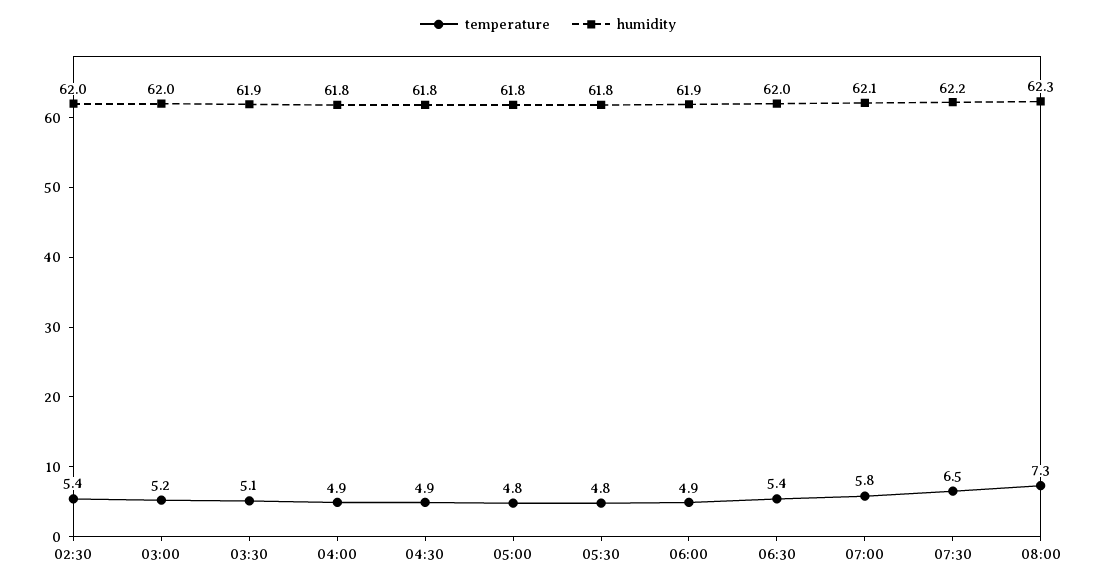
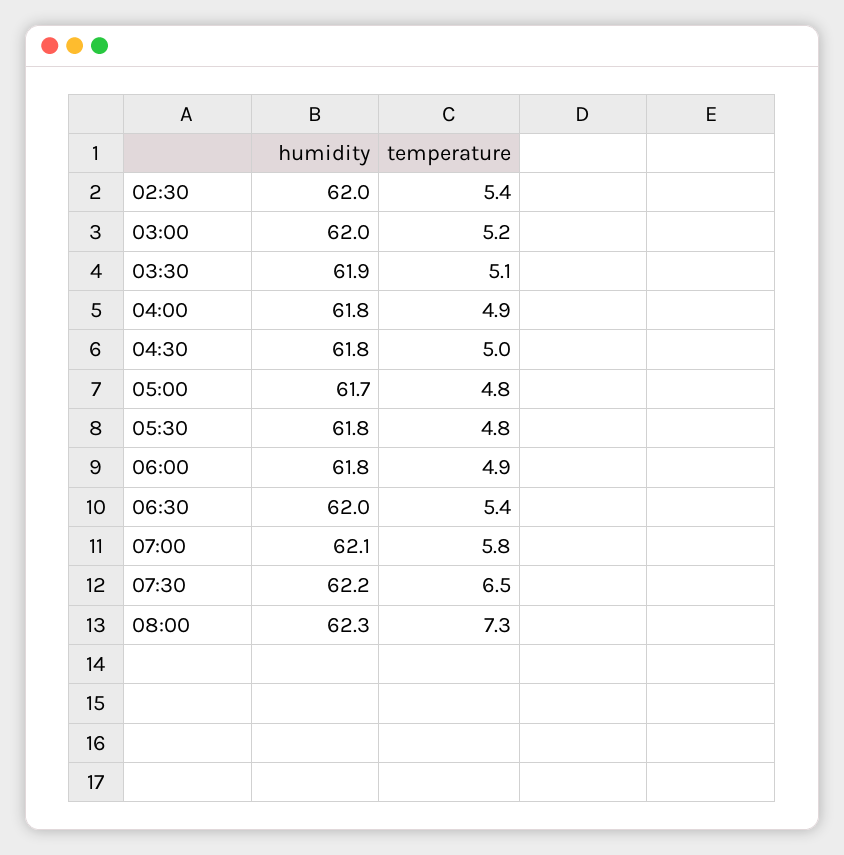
temperature, 04:30: 4.9 -> 5
humidity, 05:00: 61.8 -> 61.7
humidity, 06:00: 61.9 -> 61.8

